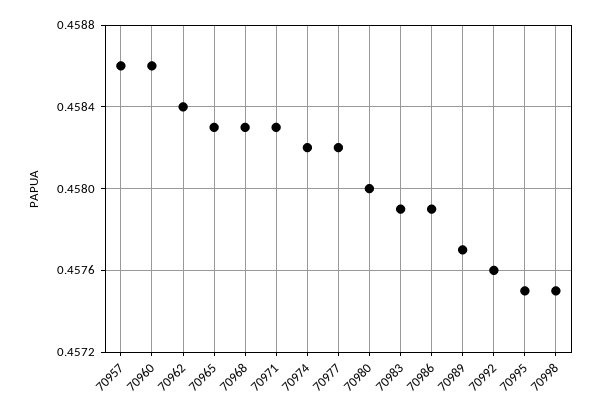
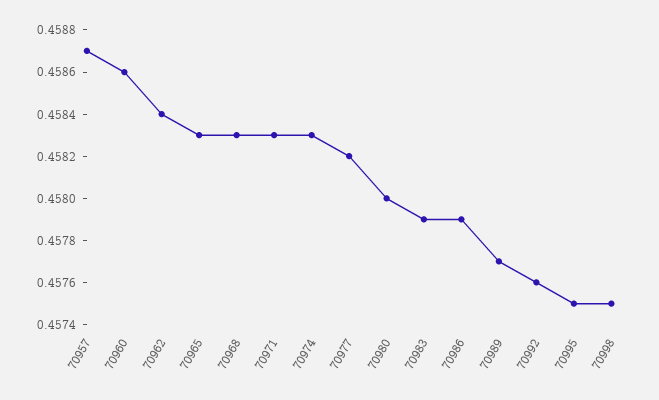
70957: 0.4586 -> 0.4587
70974: 0.4582 -> 0.4583

